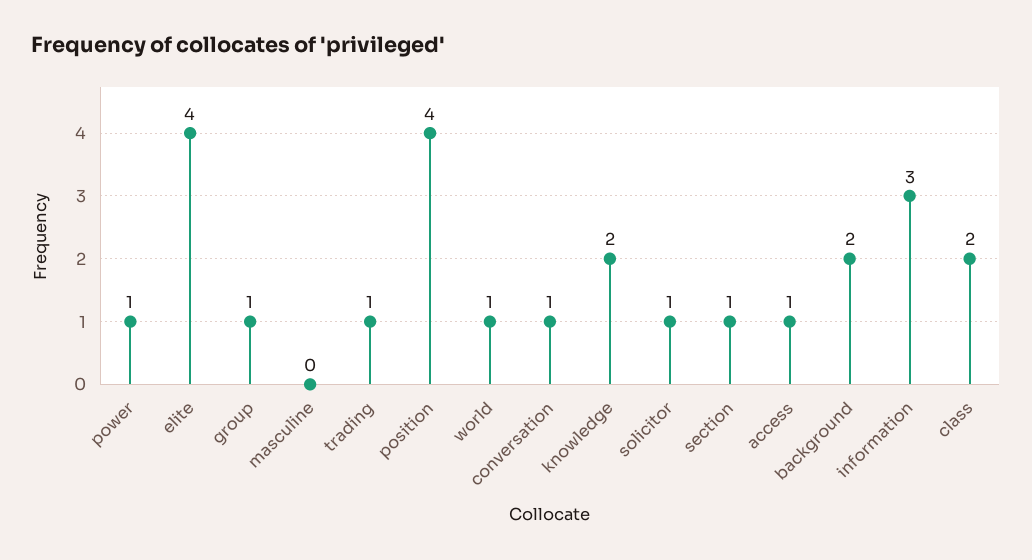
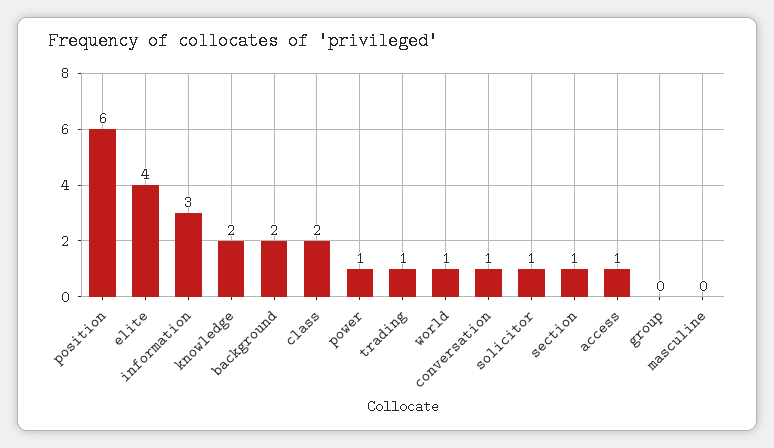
group: 1 -> 0
position: 4 -> 6

